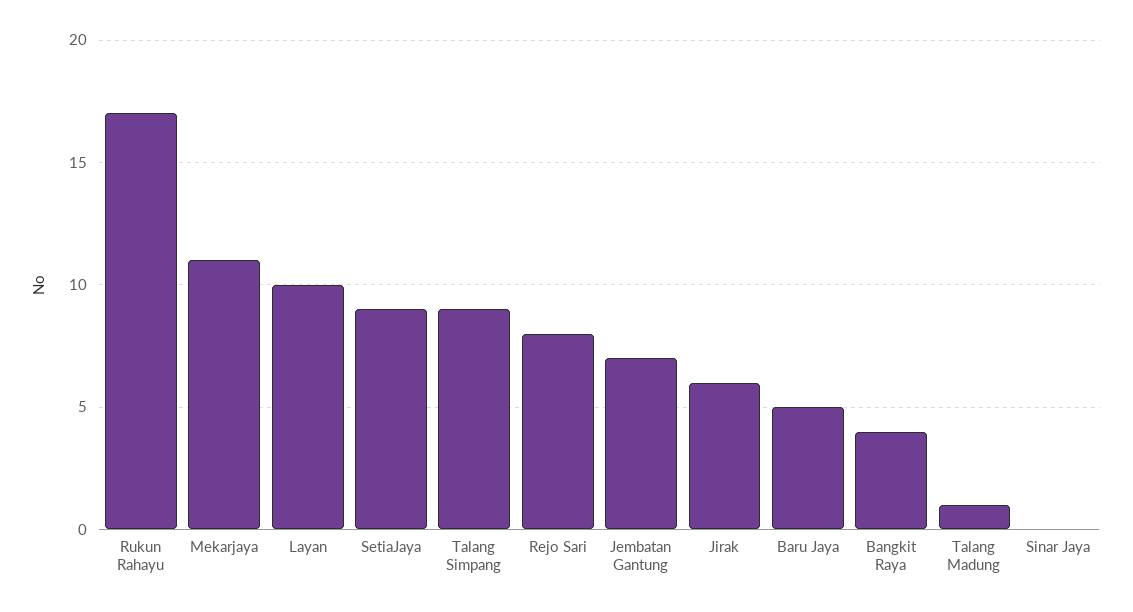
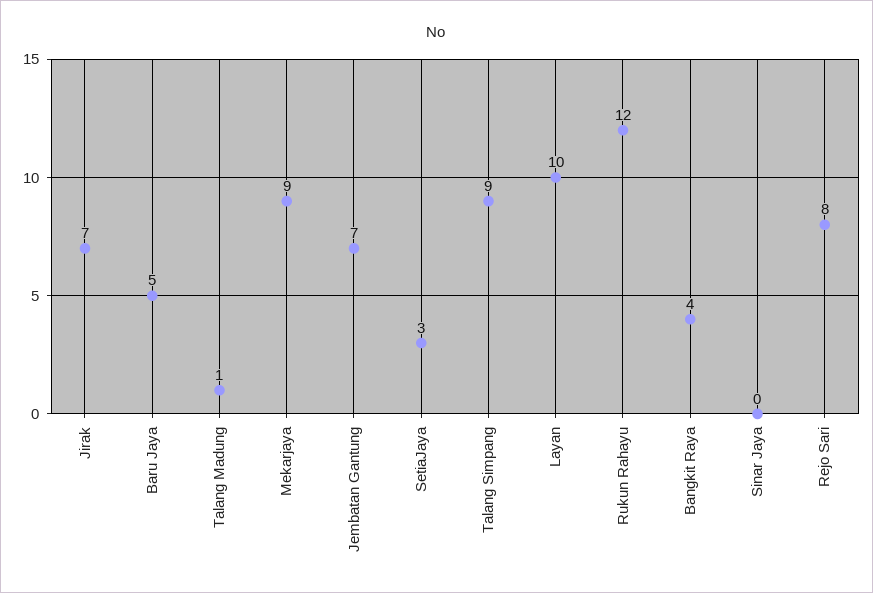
Rukun Rahayu: 17 -> 12
Mekarjaya: 11 -> 9
SetiaJaya: 9 -> 3
Jirak: 6 -> 7

